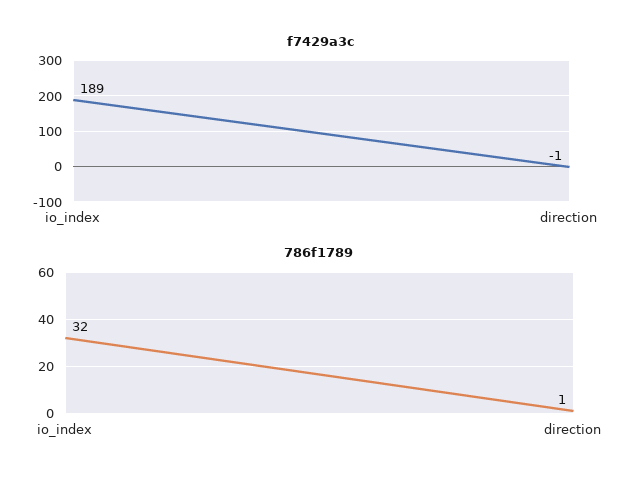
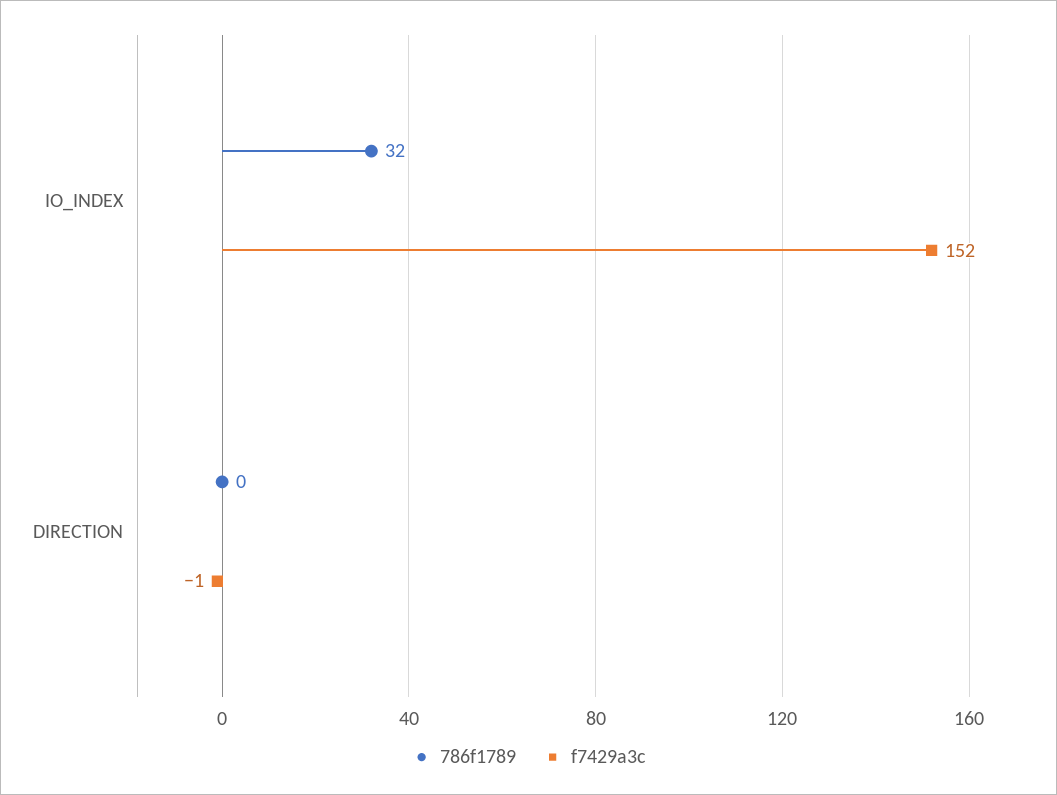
f7429a3c, io_index: 189 -> 152
786f1789, direction: 1 -> 0

